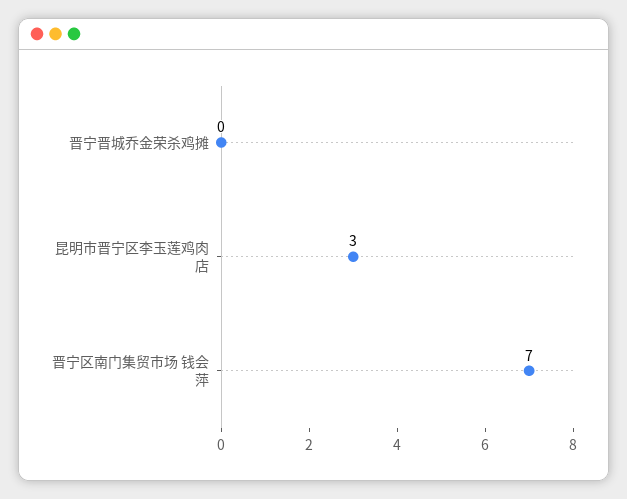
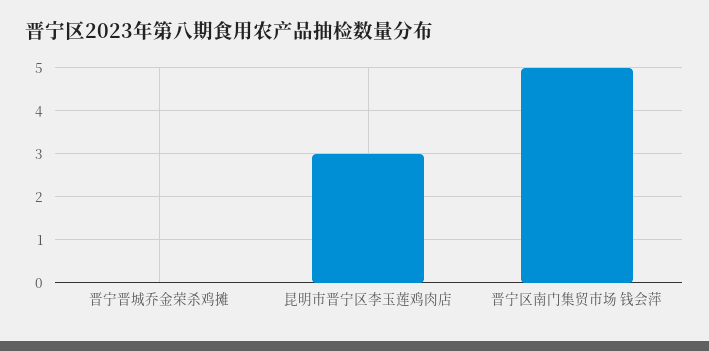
晋宁区南门集贸市场 钱会萍: 7 -> 5

